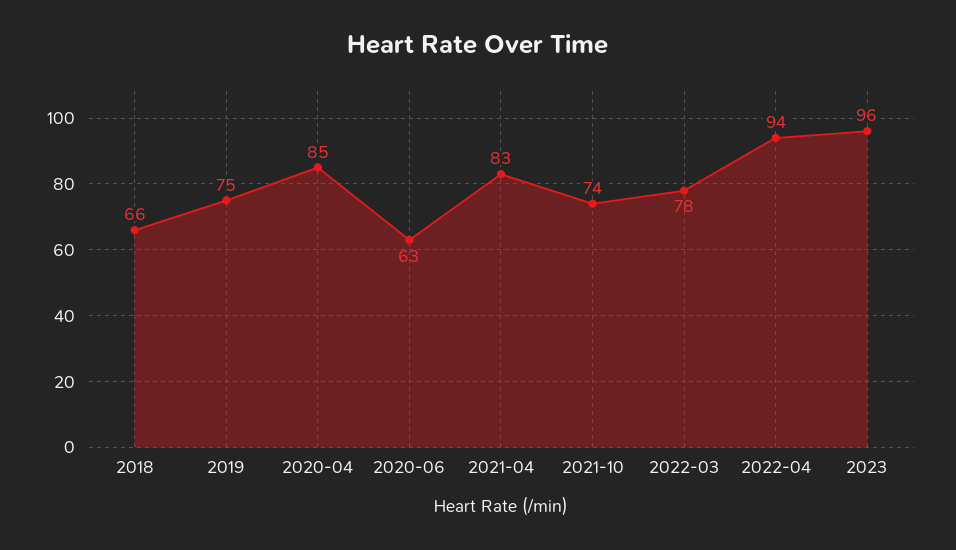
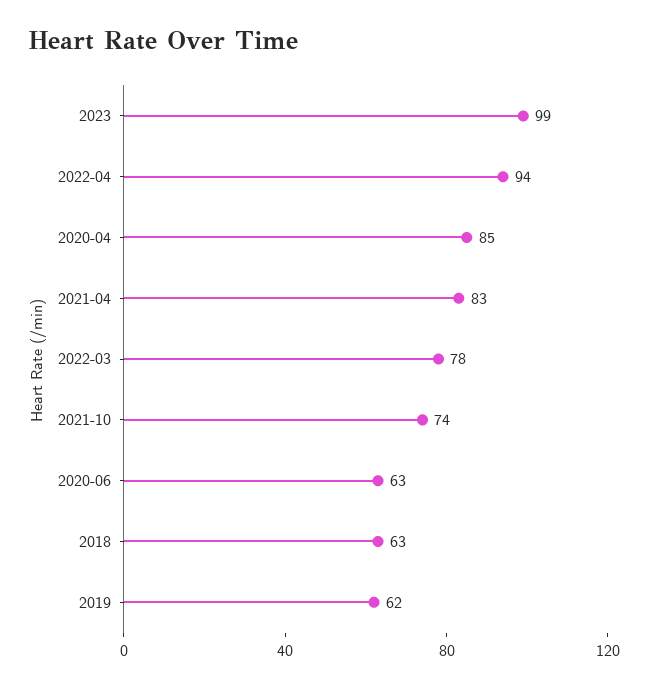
2018: 66 -> 63
2019: 75 -> 62
2023: 96 -> 99

